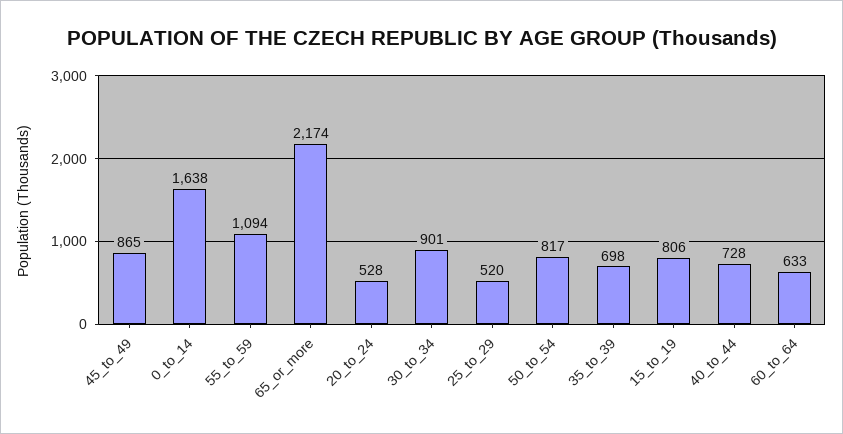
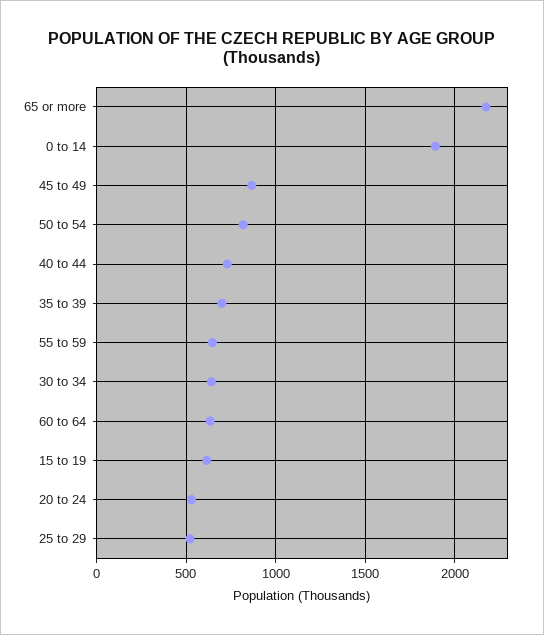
0_to_14: 1638 -> 1900
55_to_59: 1094 -> 650
30_to_34: 901 -> 650
15_to_19: 806 -> 600

